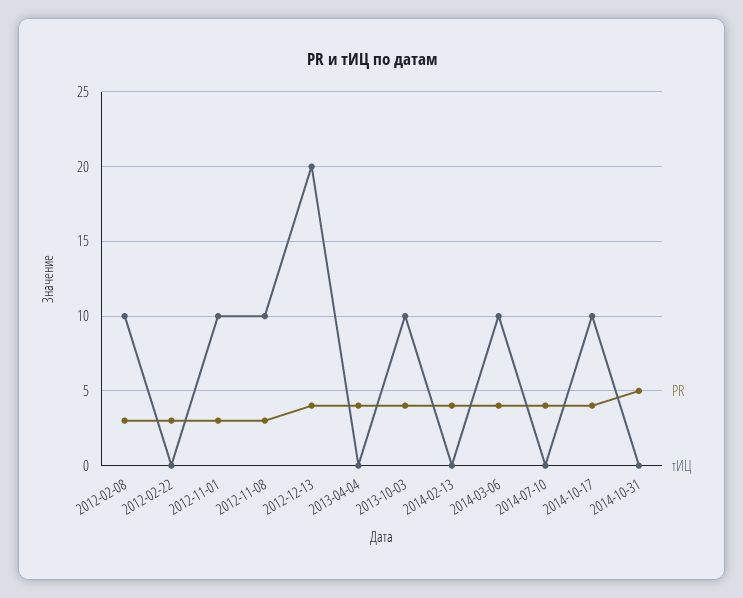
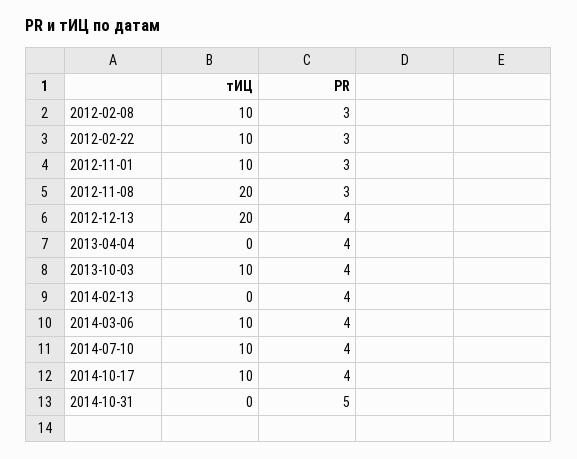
тИЦ, 2012-02-22: 0 -> 10
тИЦ, 2012-11-08: 10 -> 20
тИЦ, 2014-07-10: 0 -> 10

